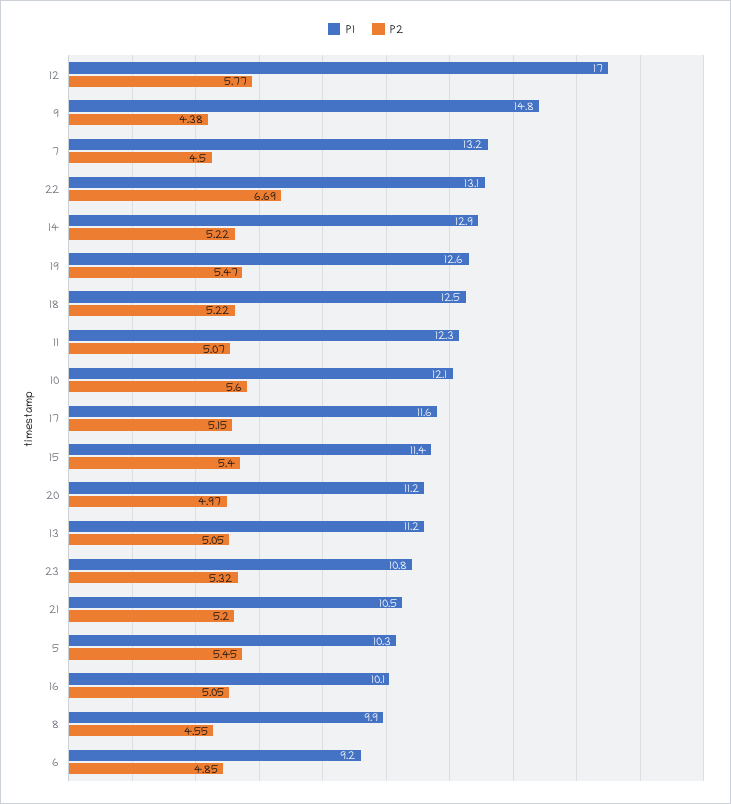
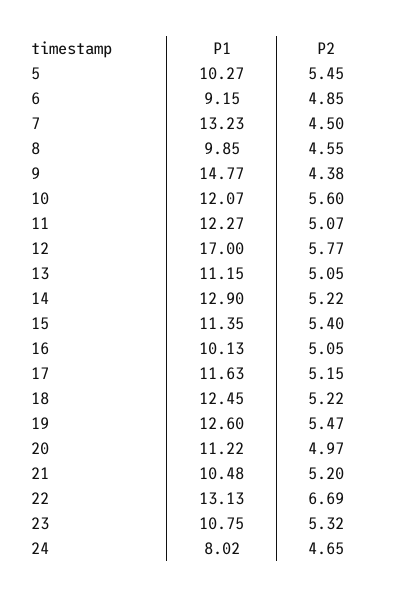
P1, 24: none -> 8.02
P2, 24: none -> 4.65

